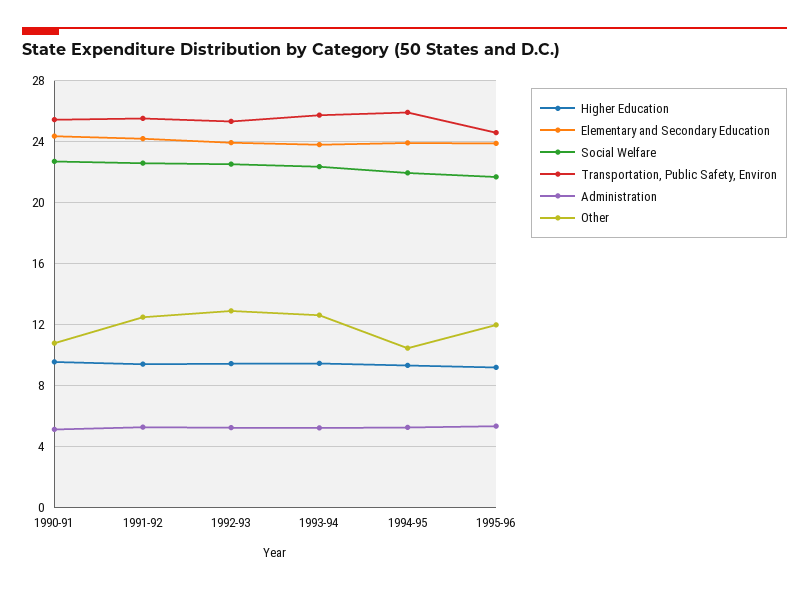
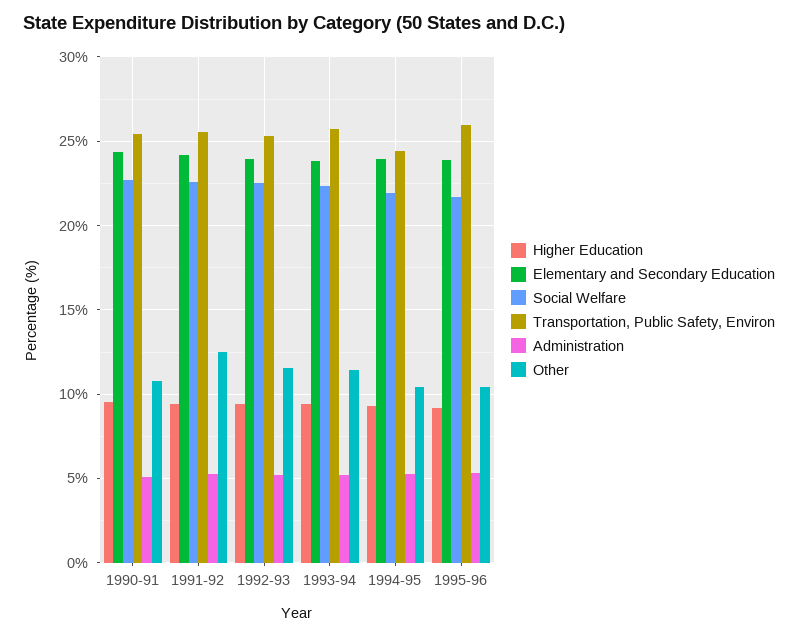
Other, 1992-93: 13 -> 11.5
Other, 1993-94: 12.5 -> 11.5
Transportation, Public Safety, Environ, 1994-95: 26 -> 24.5
Transportation, Public Safety, Environ, 1995-96: 24.5 -> 26
Other, 1995-96: 12 -> 10.5

